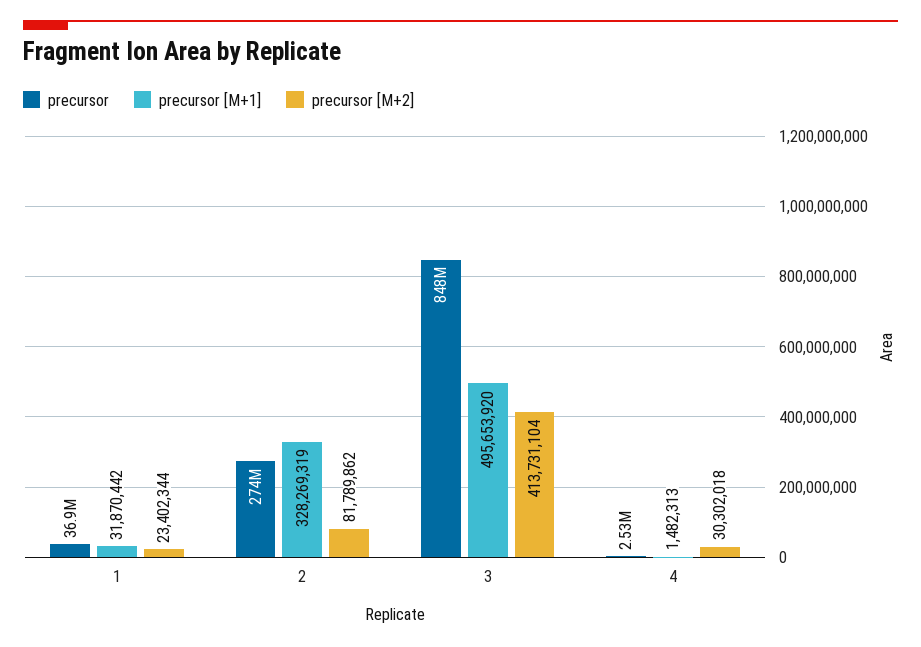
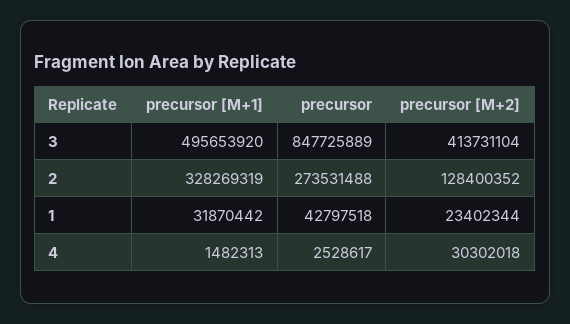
precursor, 1: 36900000 -> 42797518
precursor [M+2], 2: 81789862 -> 128400352

